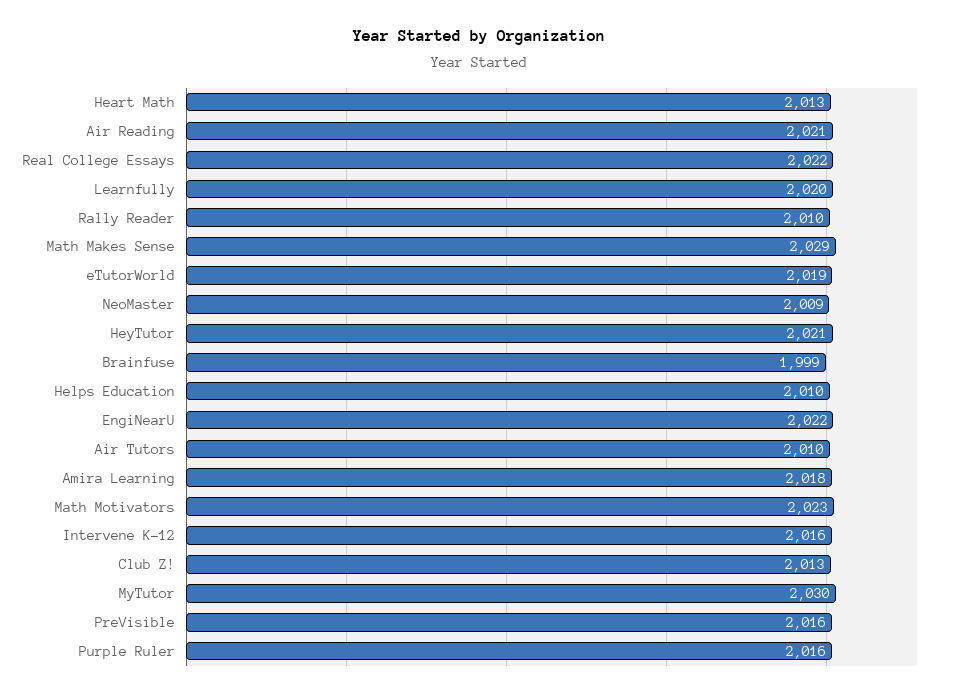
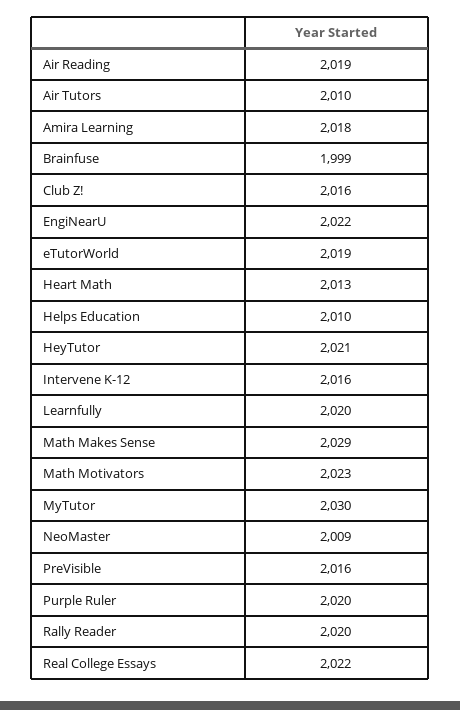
Air Reading: 2021 -> 2019
Rally Reader: 2010 -> 2020
Club Z!: 2013 -> 2016
Purple Ruler: 2016 -> 2020

